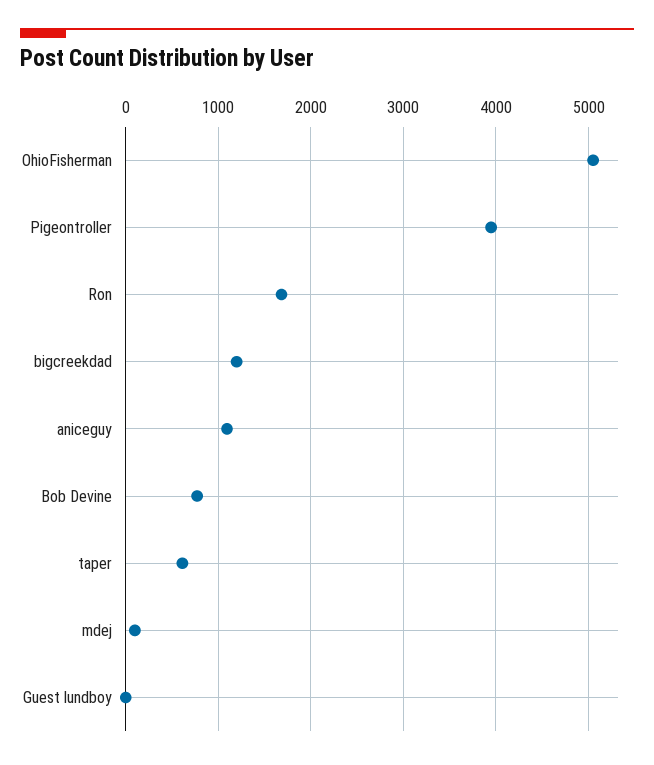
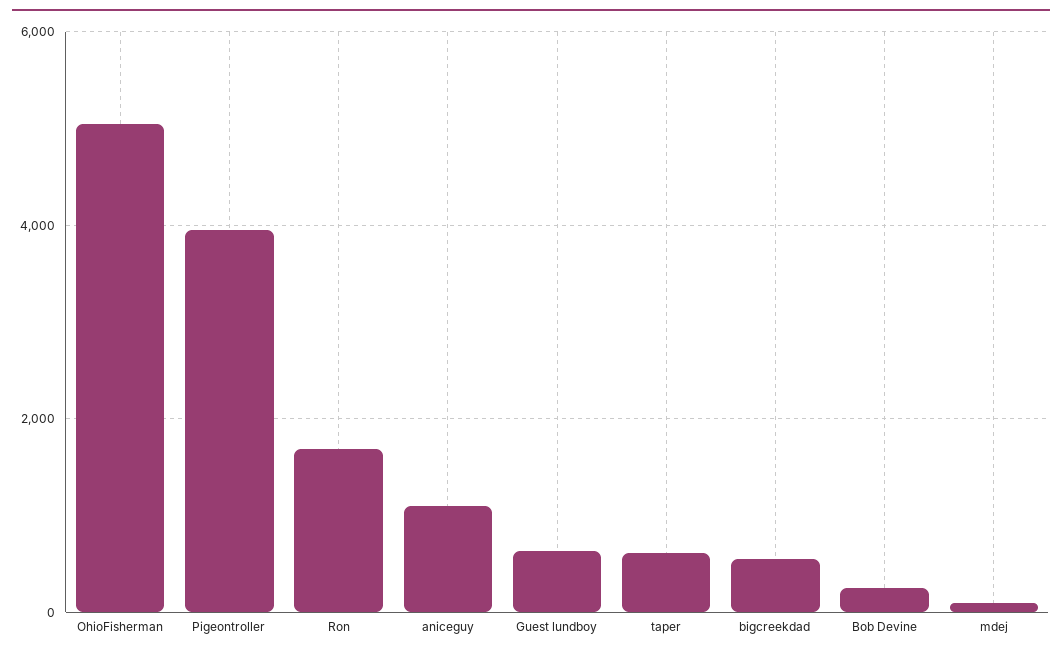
bigcreekdad: 1200 -> 600
Bob Devine: 800 -> 200
Guest lundboy: 0 -> 600

